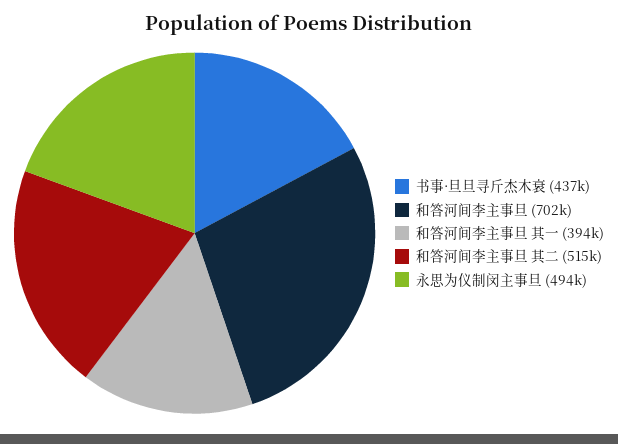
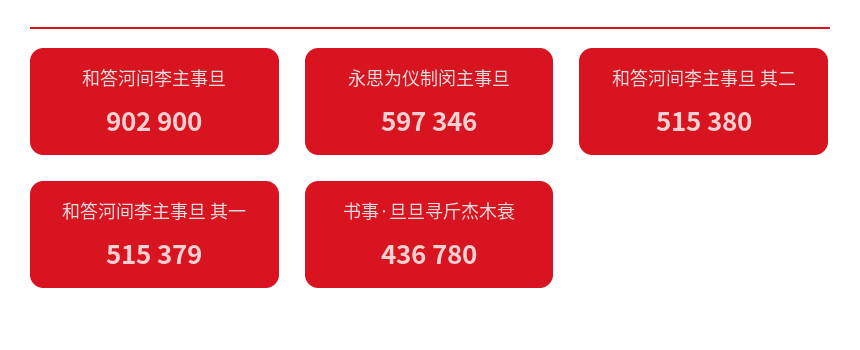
和答河间李主事旦: 702000 -> 902900
和答河间李主事旦 其一: 394000 -> 515379
永思为仪制闵主事旦: 494000 -> 597346

